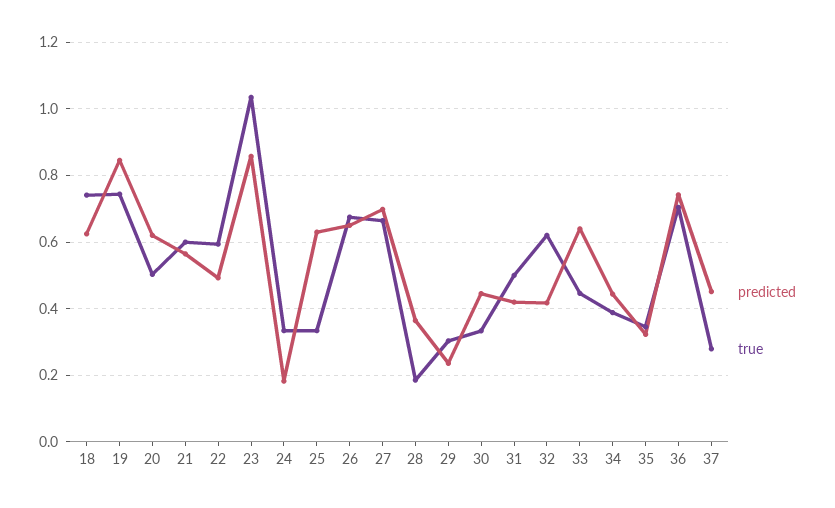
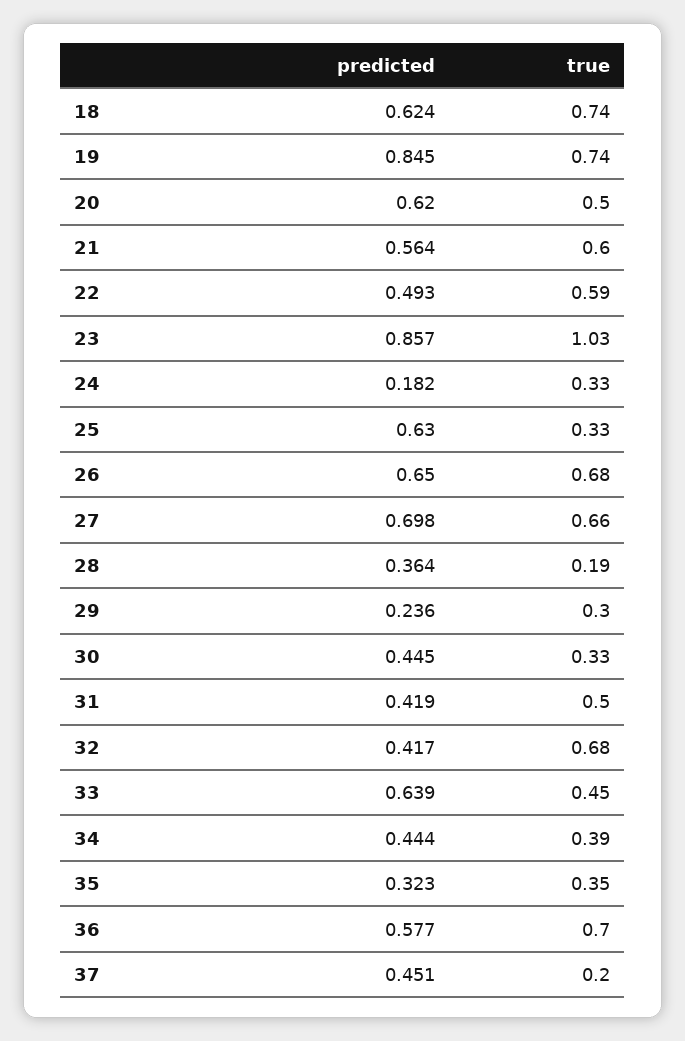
true, 32: 0.62 -> 0.68
predicted, 36: 0.74 -> 0.577
true, 37: 0.28 -> 0.2

